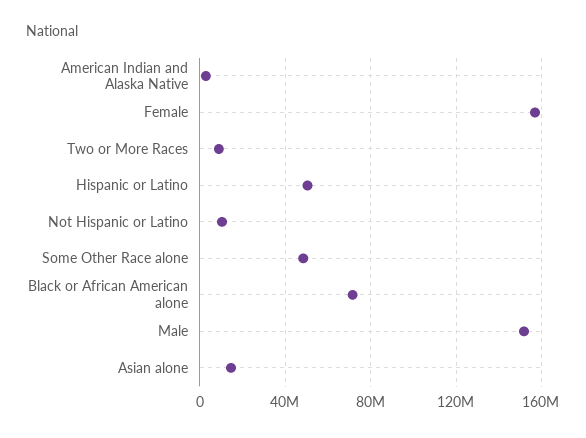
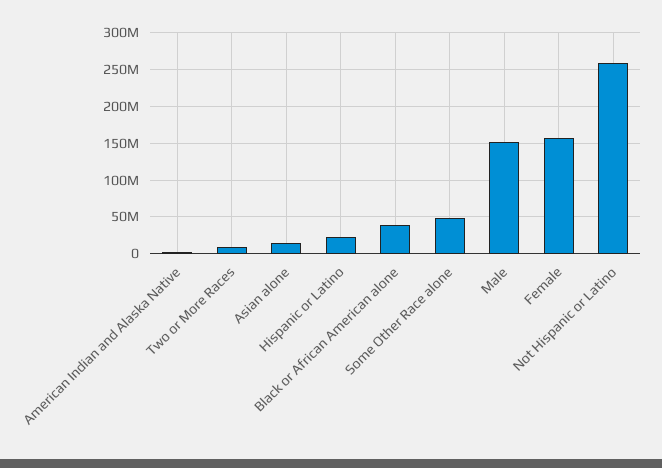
Hispanic or Latino: 50000000 -> 20000000
Not Hispanic or Latino: 10000000 -> 260000000
Black or African American alone: 70000000 -> 40000000

